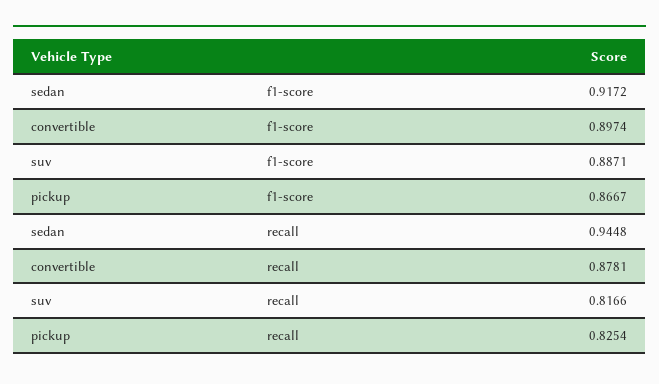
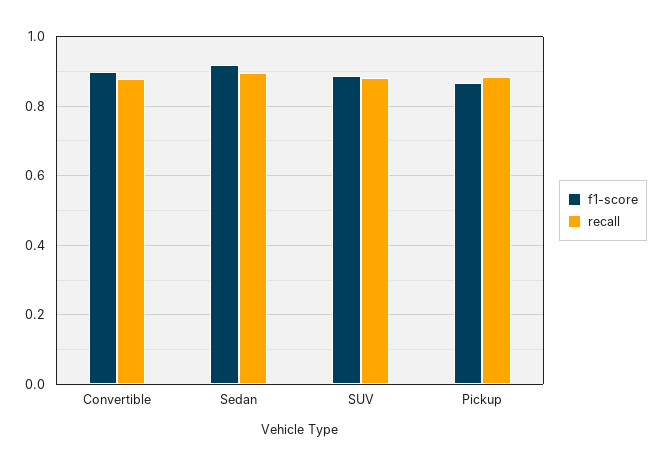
recall, sedan: 0.9448 -> 0.9
recall, suv: 0.8166 -> 0.88
recall, pickup: 0.8254 -> 0.88

